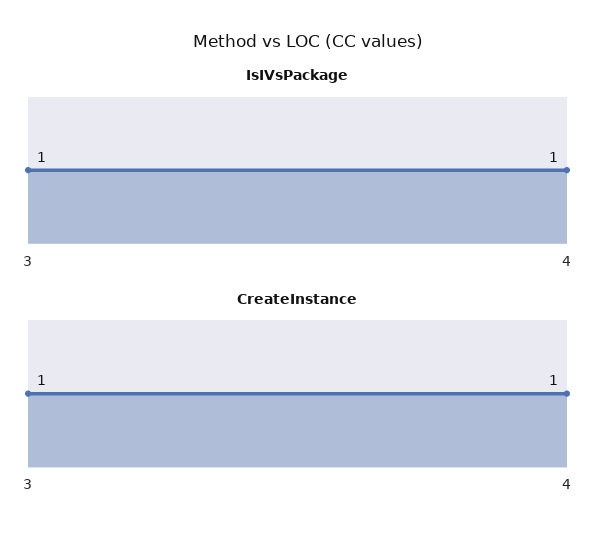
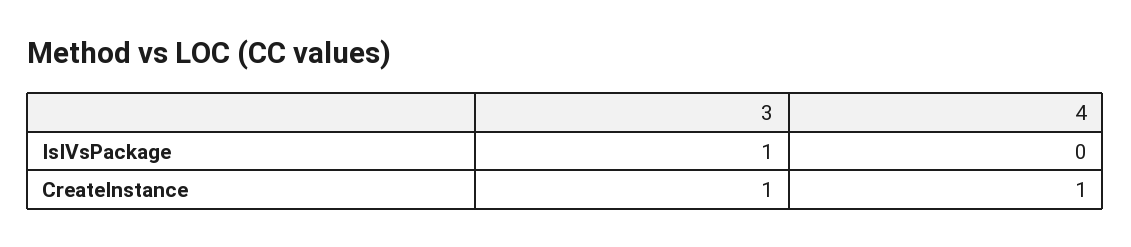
IsIVsPackage, 4: 1 -> 0

